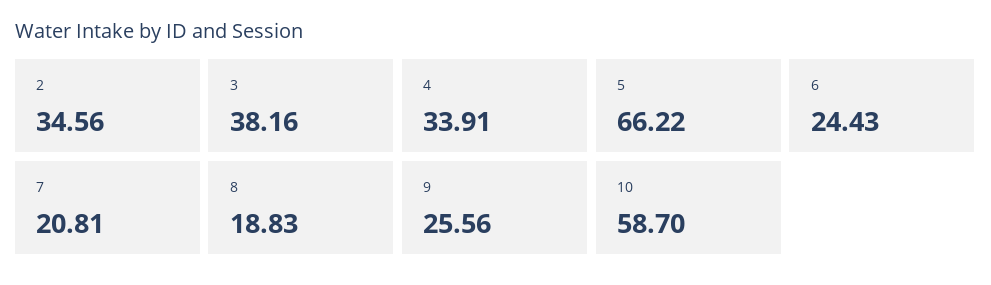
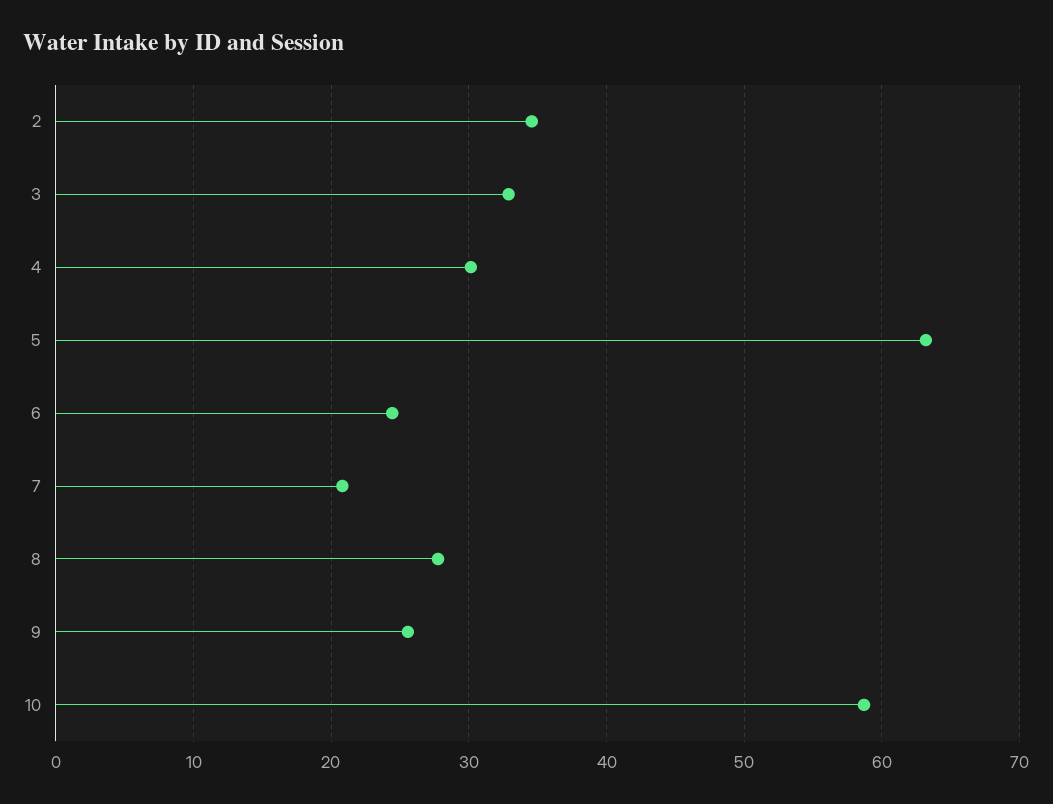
3: 38.16 -> 33
4: 33.91 -> 30
5: 66.22 -> 63
8: 18.83 -> 28

